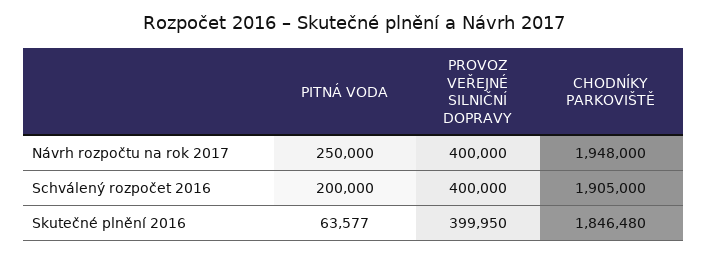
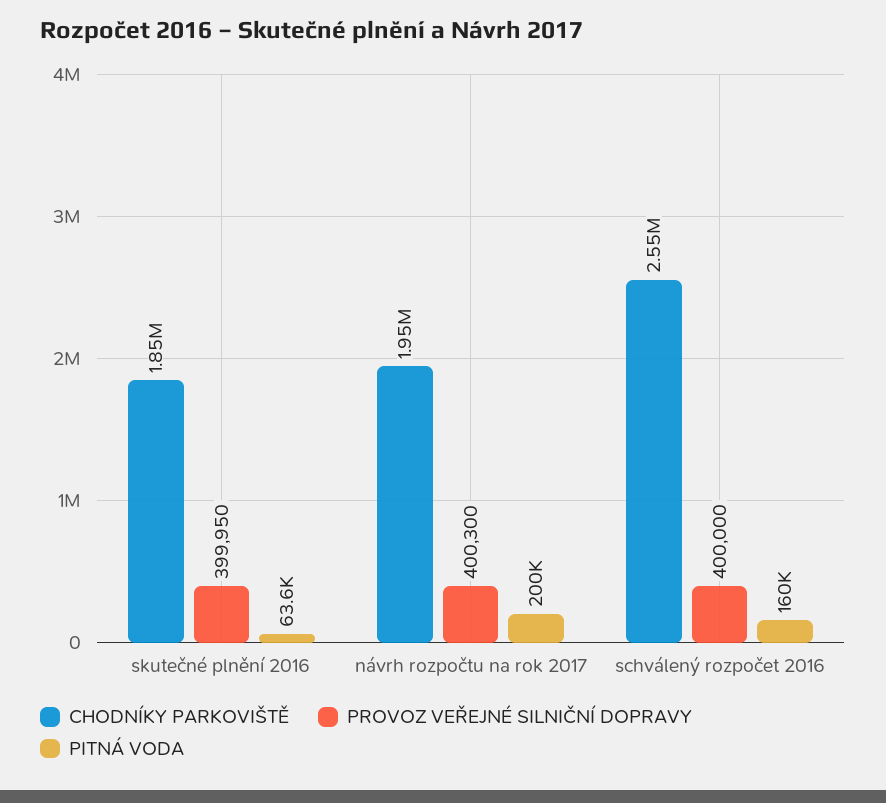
PITNÁ VODA, Návrh rozpočtu na rok 2017: 250000 -> 200000
PROVOZ VEŘEJNÉ SILNIČNÍ DOPRAVY, Návrh rozpočtu na rok 2017: 400000 -> 400300
PITNÁ VODA, Schválený rozpočet 2016: 200000 -> 160000
CHODNÍKY PARKOVIŠTĚ, Schválený rozpočet 2016: 1905000 -> 2550000

